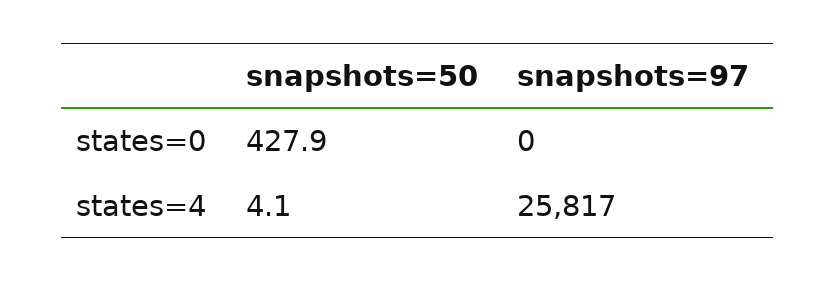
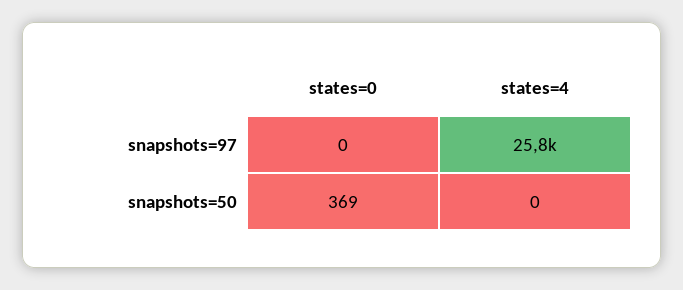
snapshots=50, states=0: 427.9 -> 369
snapshots=50, states=4: 4.1 -> 0

